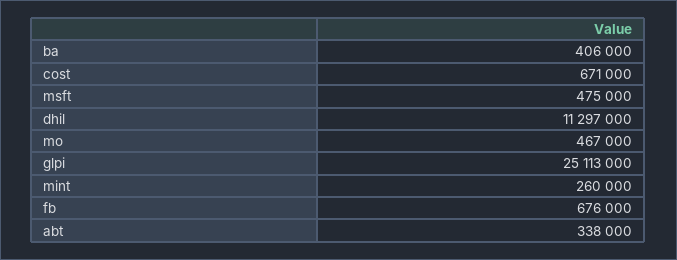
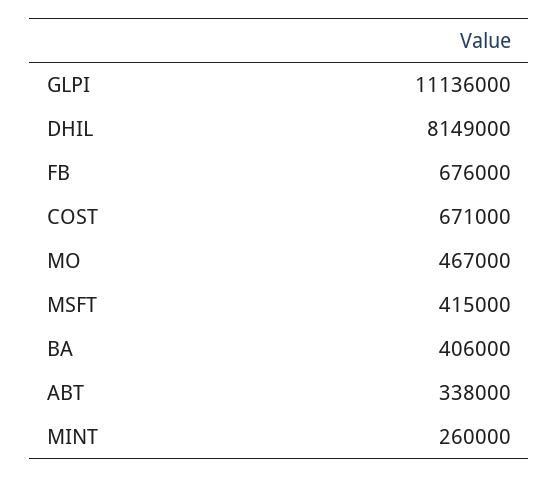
msft: 475000 -> 415000
dhil: 11297000 -> 8149000
glpi: 25113000 -> 11136000

